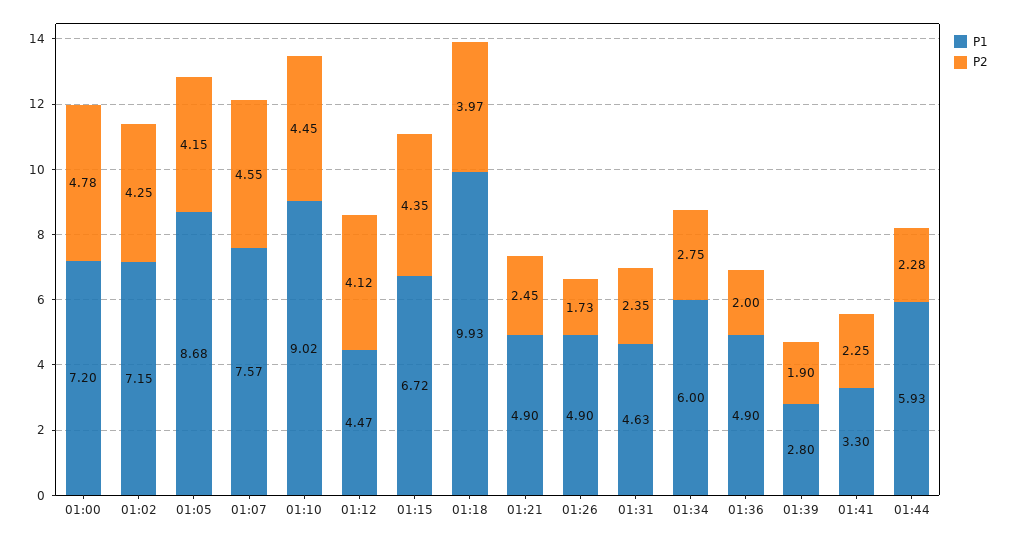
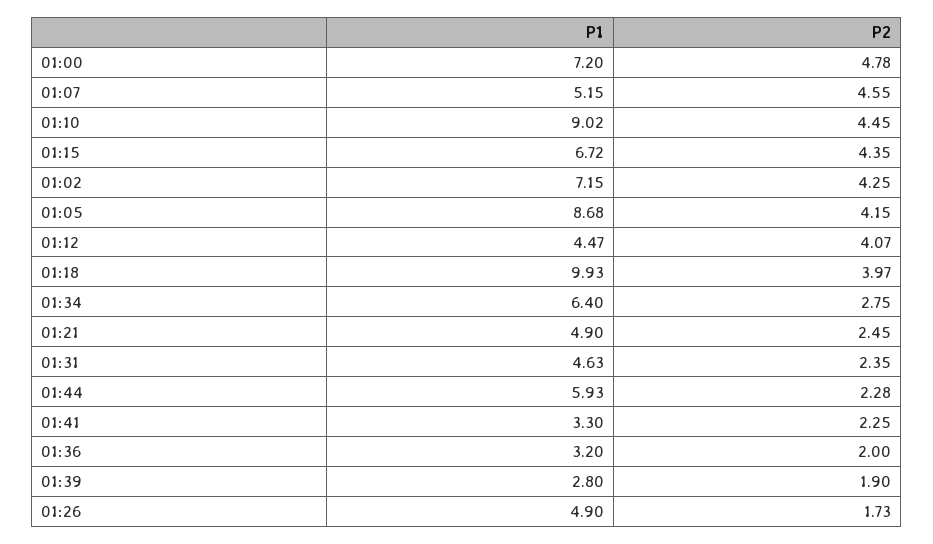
P1, 01:07: 7.57 -> 5.15
P2, 01:12: 4.12 -> 4.07
P1, 01:34: 6 -> 6.4
P1, 01:36: 4.9 -> 3.2

